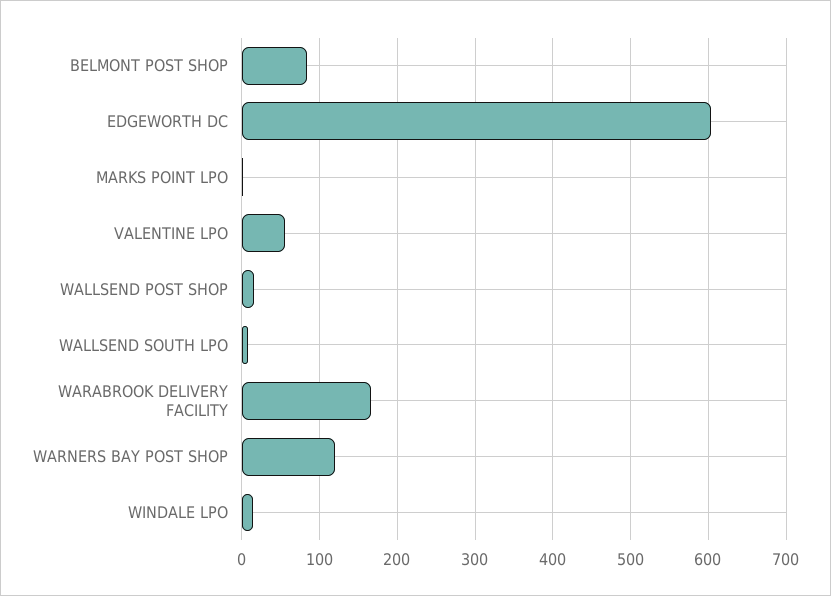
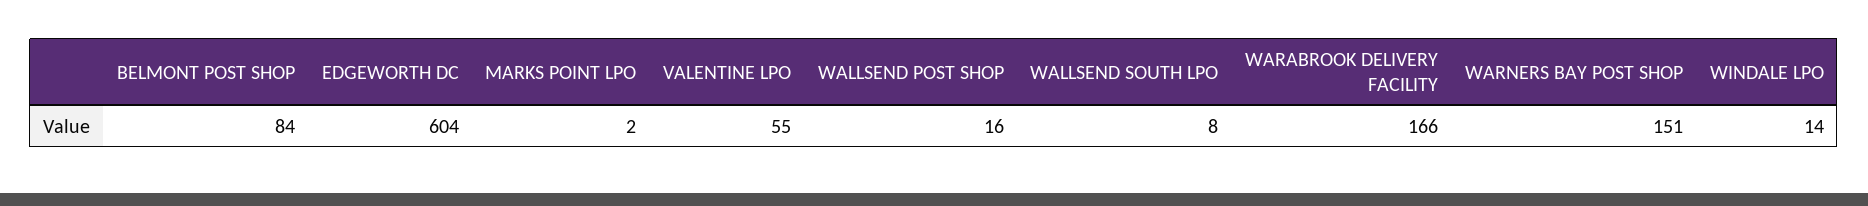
WARNERS BAY POST SHOP: 120 -> 151

